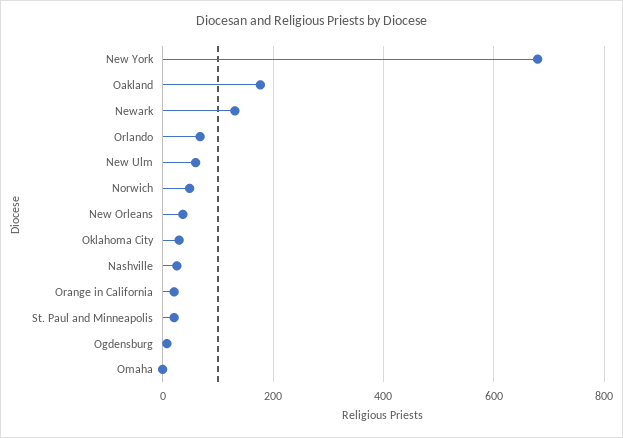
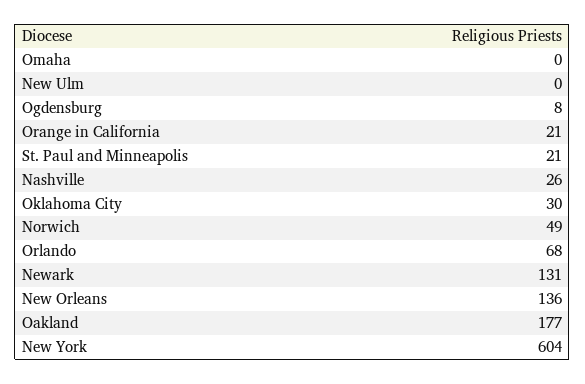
New York: 680 -> 604
New Ulm: 60 -> 0
New Orleans: 40 -> 136

